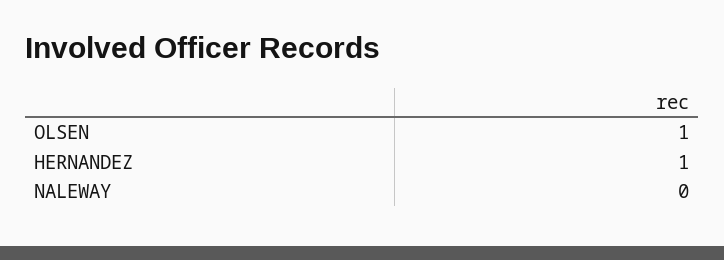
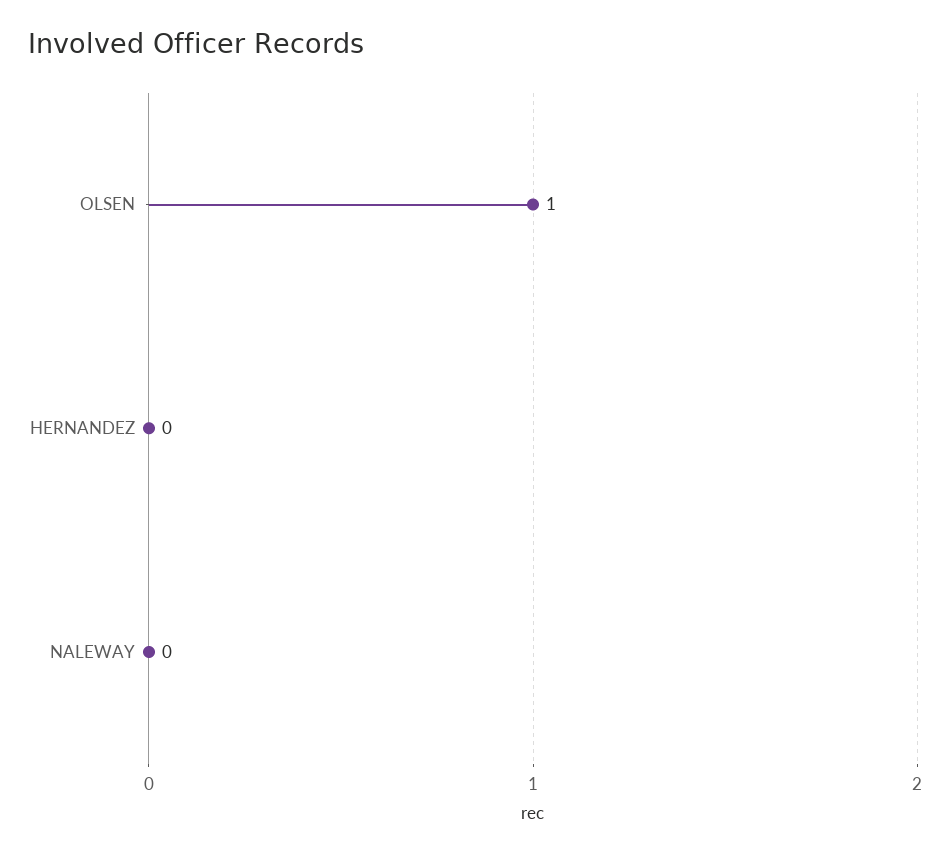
HERNANDEZ: 1 -> 0

